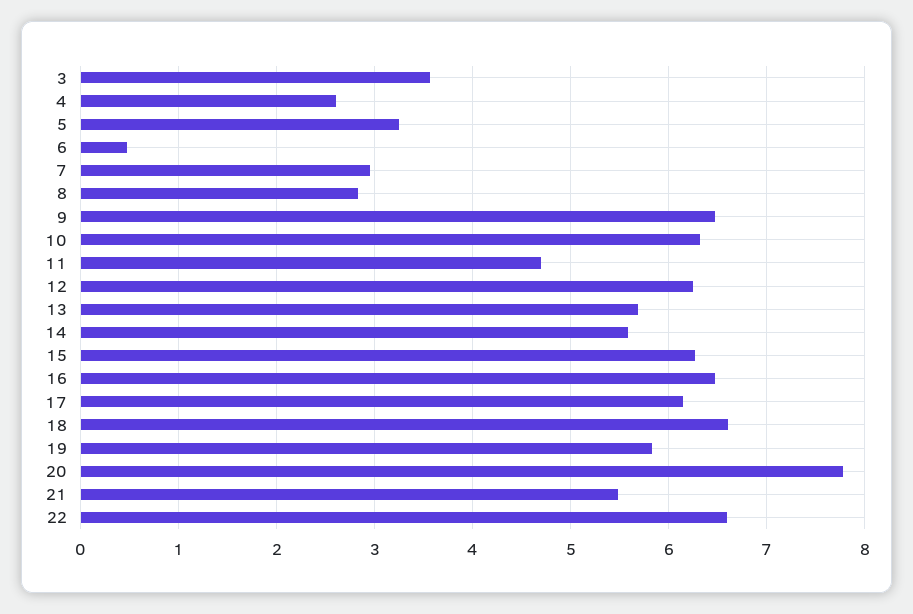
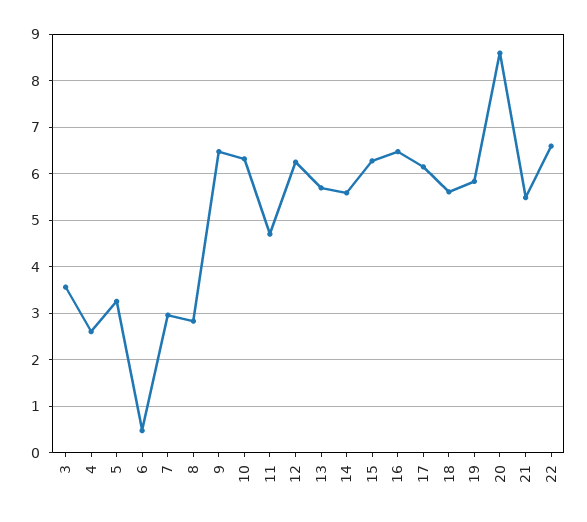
18: 6.6 -> 5.6
20: 7.8 -> 8.6

